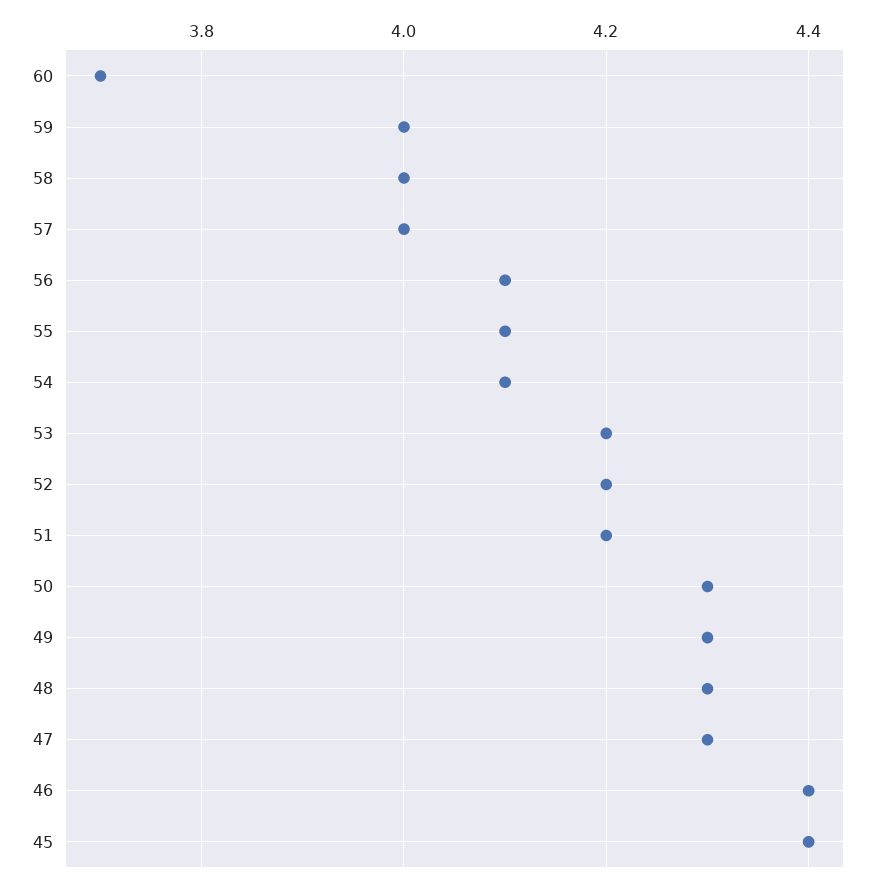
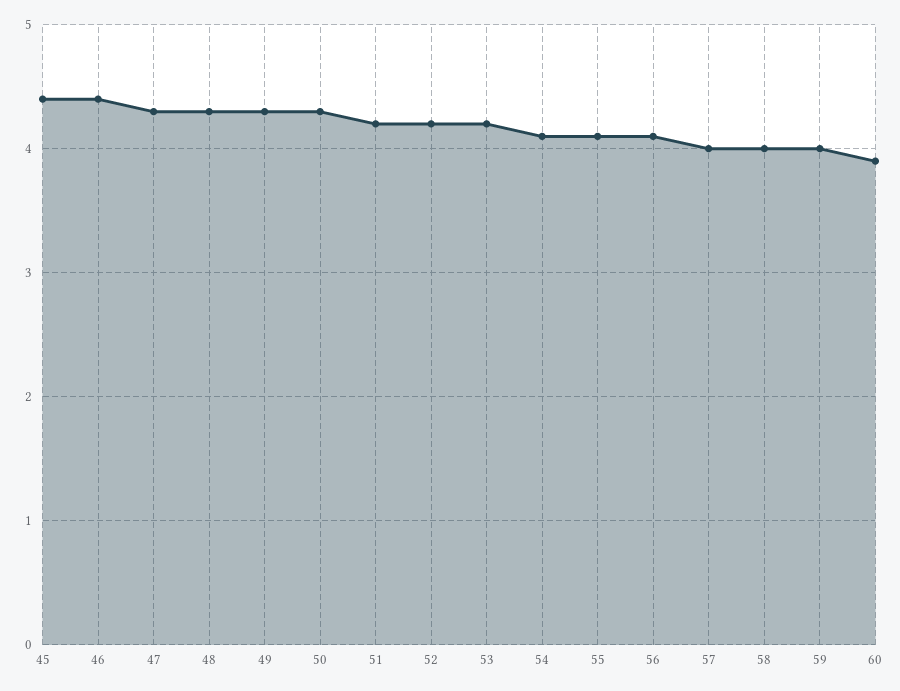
60: 3.7 -> 3.9

